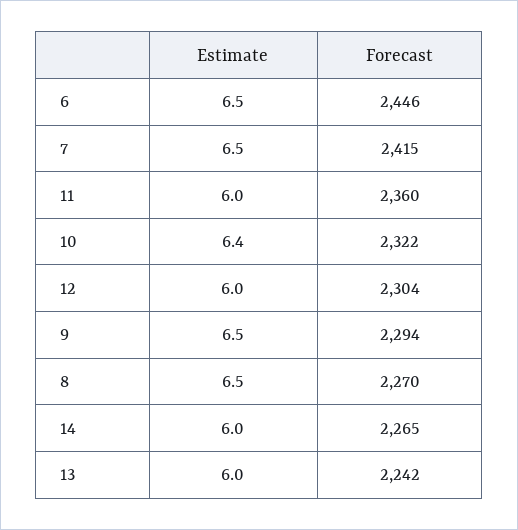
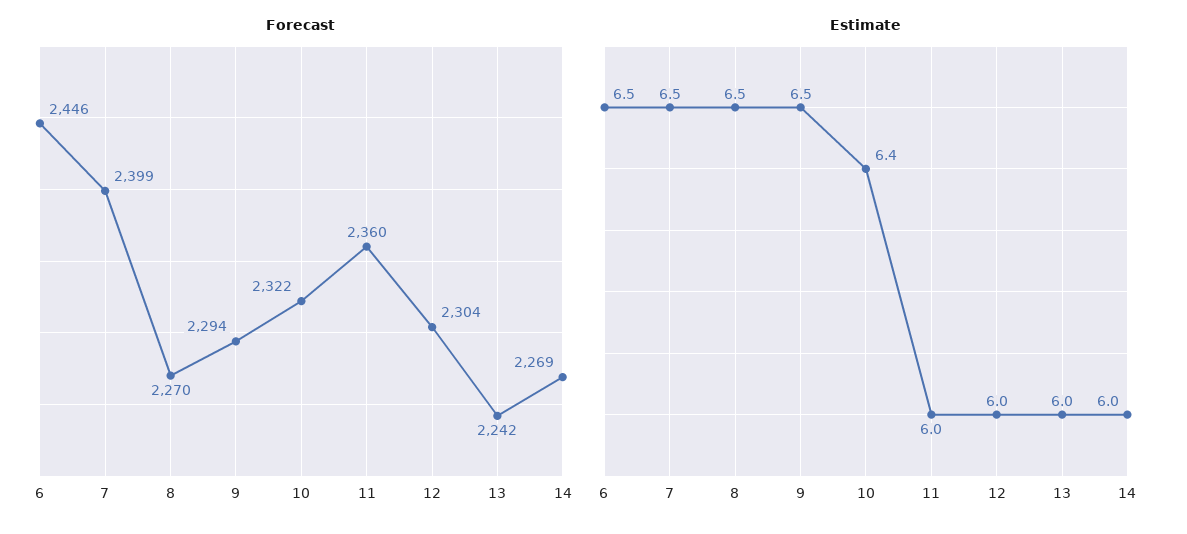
Forecast, 7: 2415 -> 2399
Forecast, 14: 2265 -> 2269

